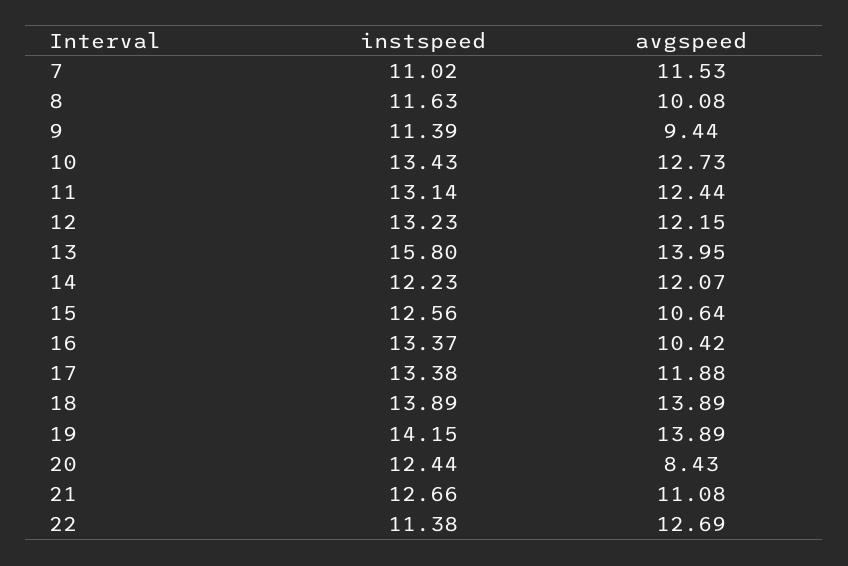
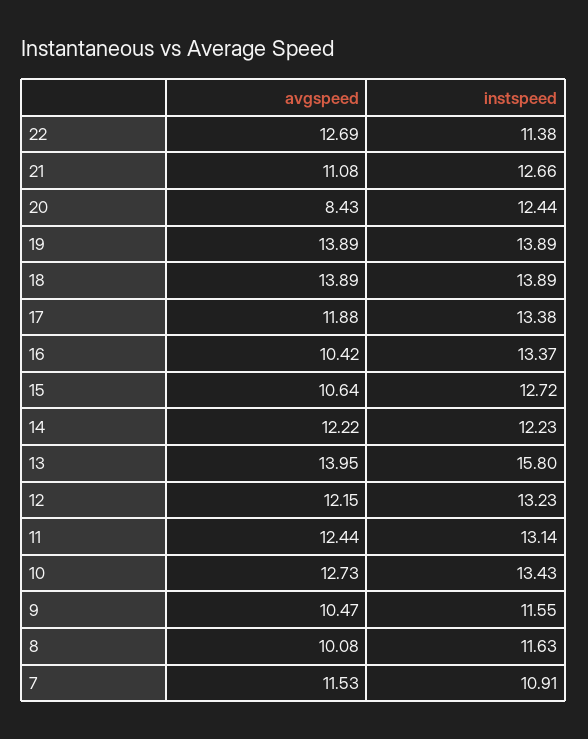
instspeed, 7: 11.02 -> 10.91
instspeed, 9: 11.39 -> 11.55
avgspeed, 9: 9.44 -> 10.47
avgspeed, 14: 12.07 -> 12.22
instspeed, 15: 12.56 -> 12.72
instspeed, 19: 14.15 -> 13.89

